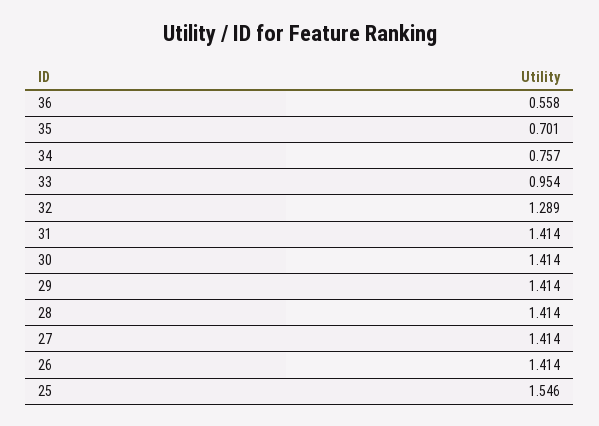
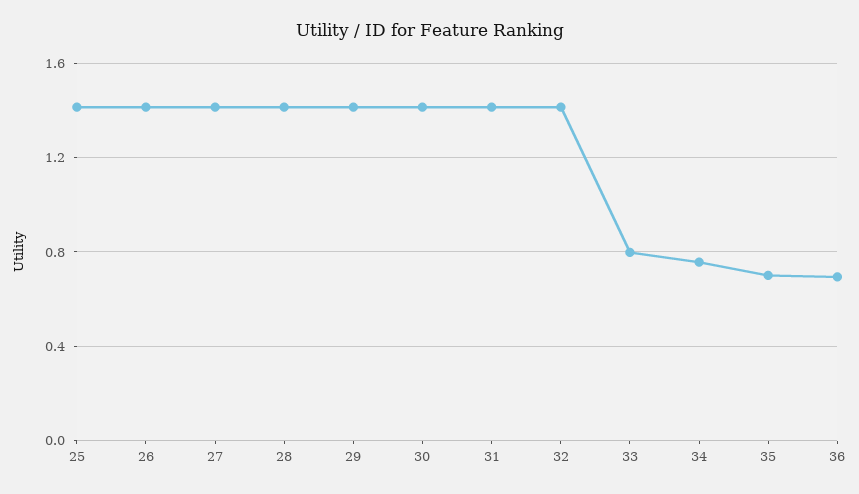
36: 0.558 -> 0.7
33: 0.954 -> 0.8
32: 1.289 -> 1.4
25: 1.546 -> 1.4

